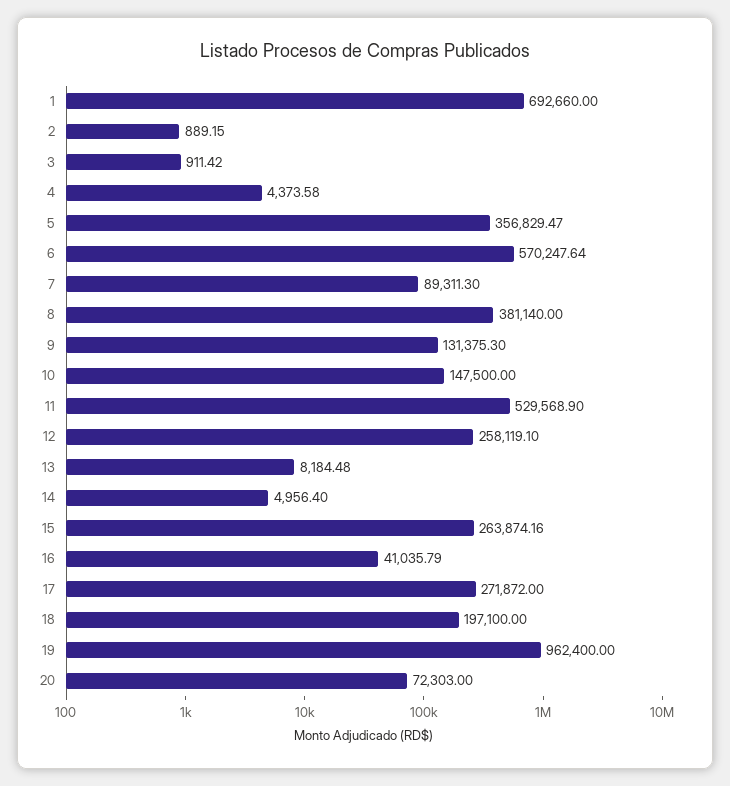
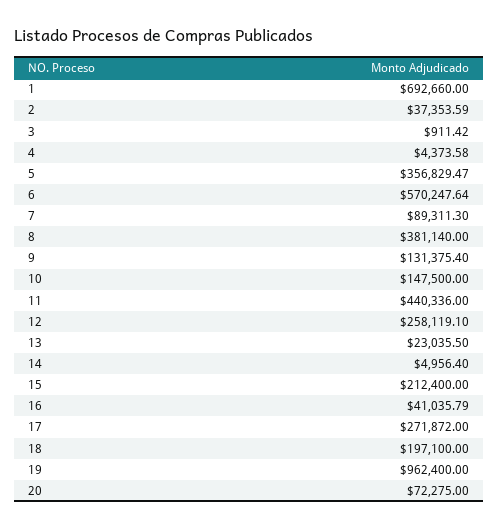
2: 889.15 -> 37353.59
9: 131375.3 -> 131375.4
11: 529568.9 -> 440336
13: 8184.48 -> 23035.5
15: 263874.16 -> 212400
20: 72303 -> 72275

